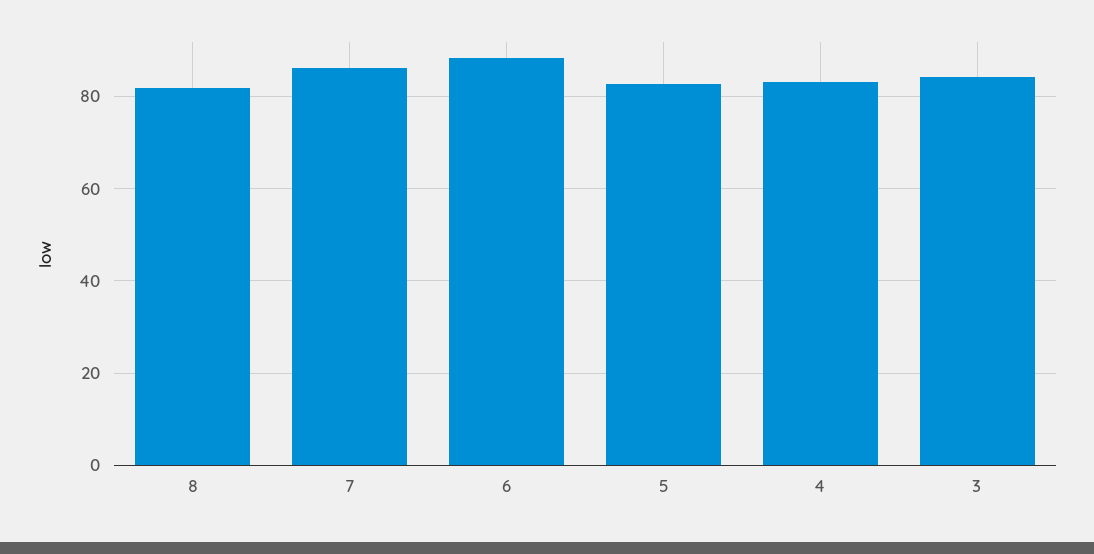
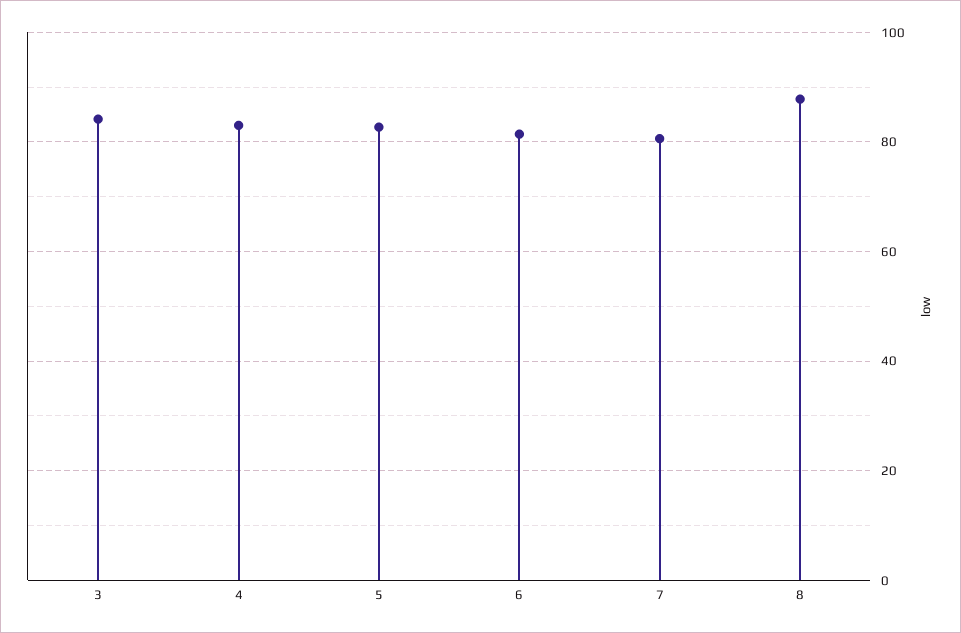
8: 82 -> 88
7: 86 -> 80
6: 88 -> 82

